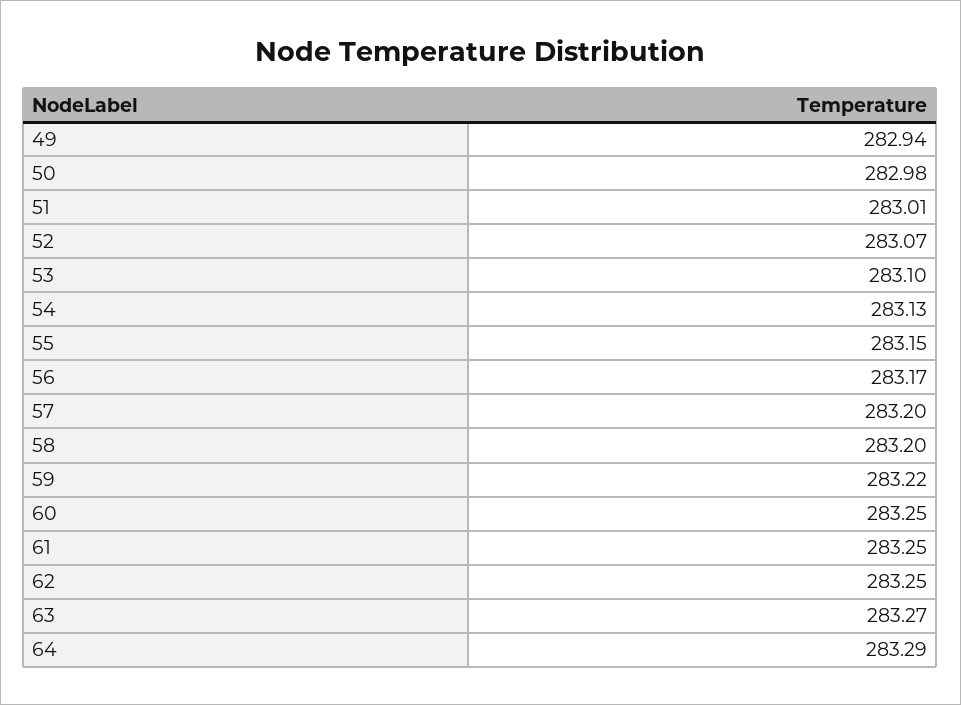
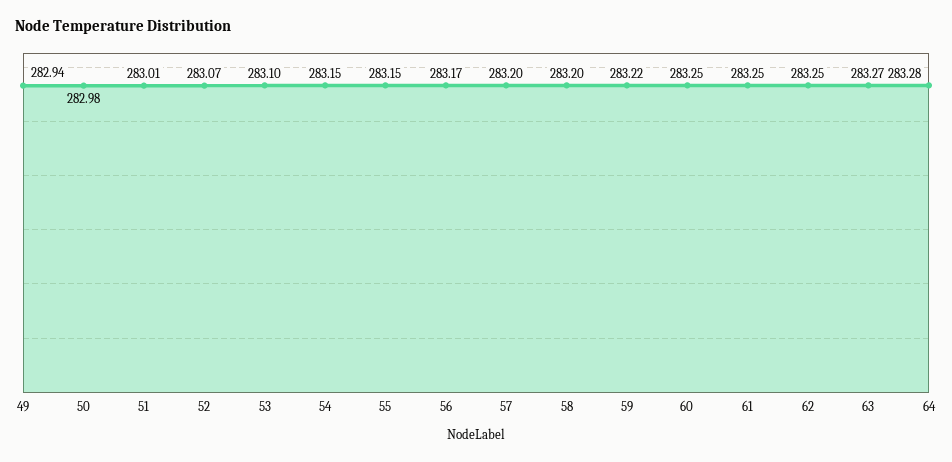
54: 283.13 -> 283.15
64: 283.29 -> 283.28

